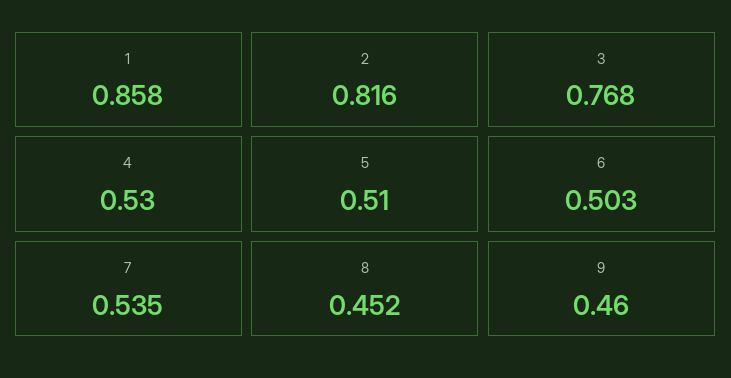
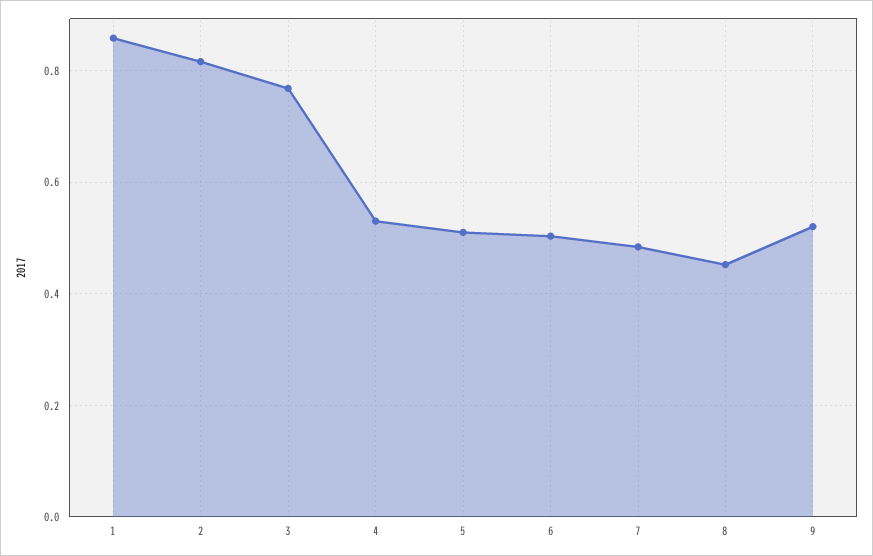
7: 0.535 -> 0.48
9: 0.46 -> 0.52

